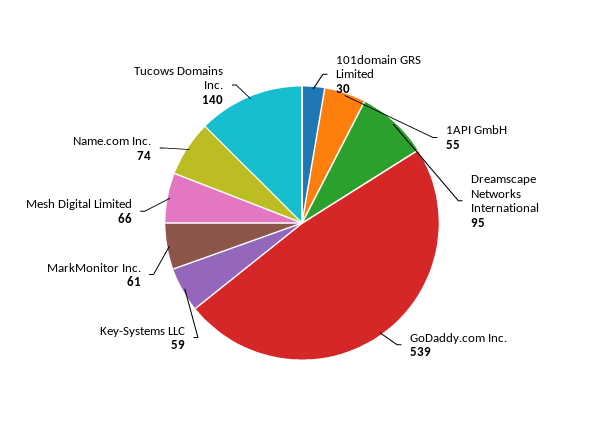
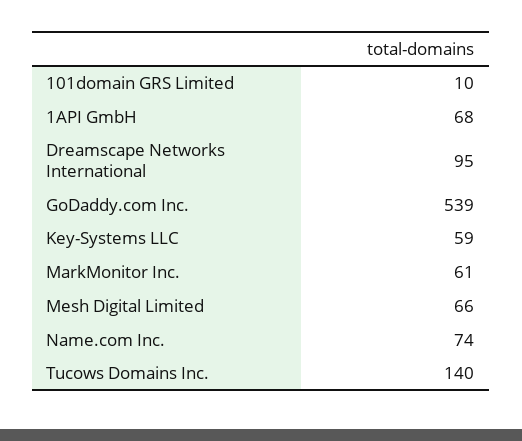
101domain GRS Limited: 30 -> 10
1API GmbH: 55 -> 68

